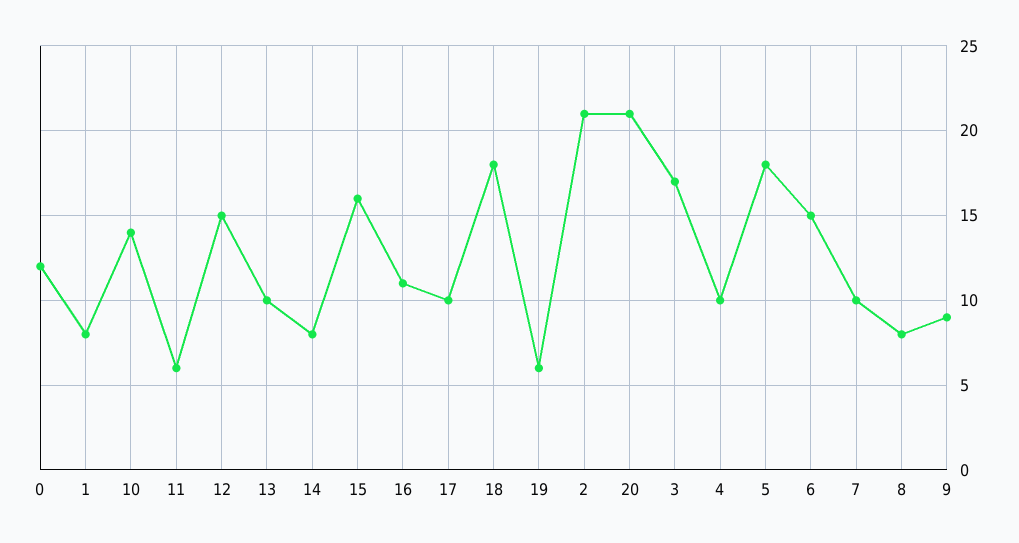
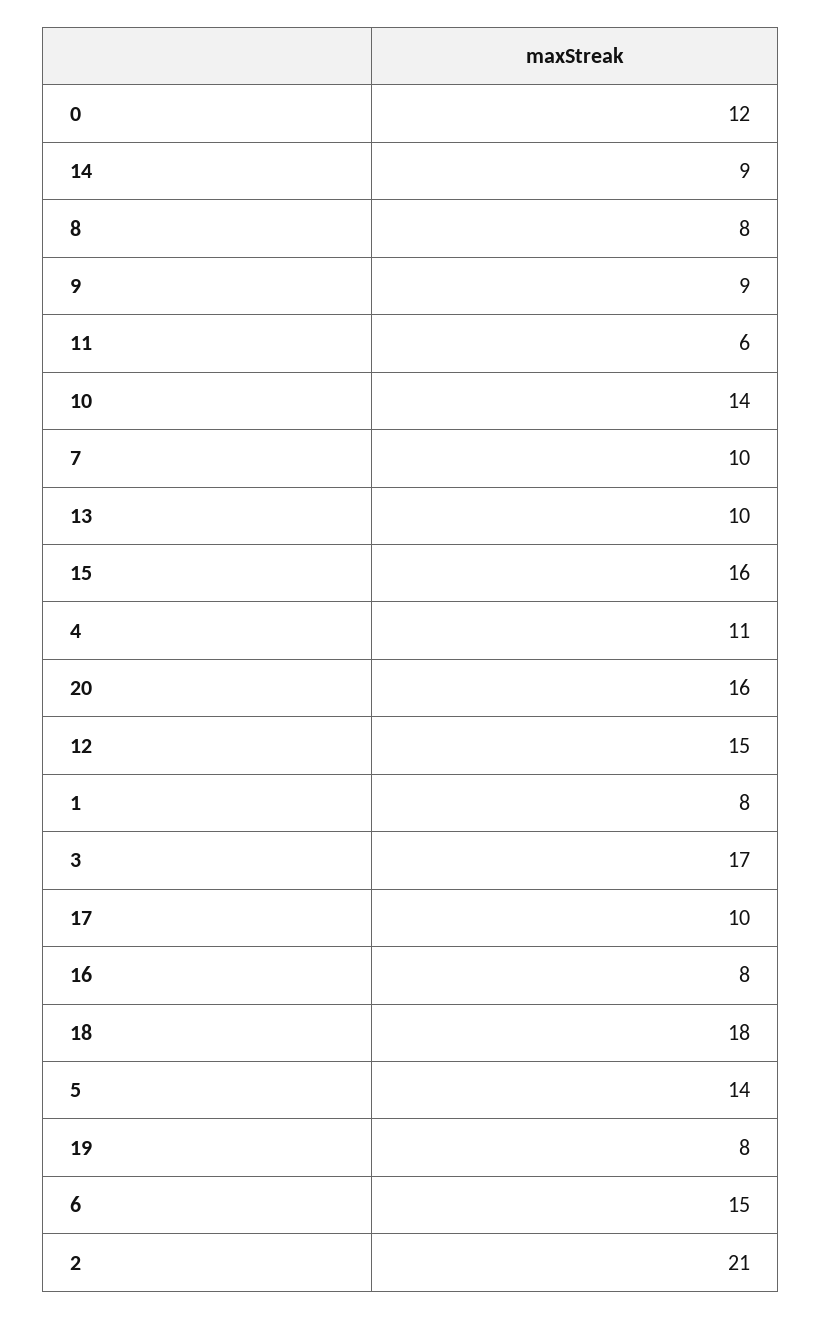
14: 8 -> 9
16: 11 -> 8
19: 6 -> 8
20: 21 -> 16
4: 10 -> 11
5: 18 -> 14

